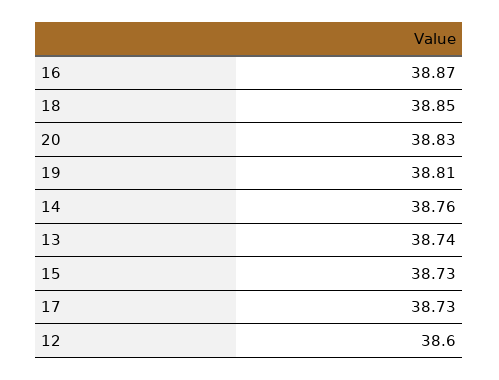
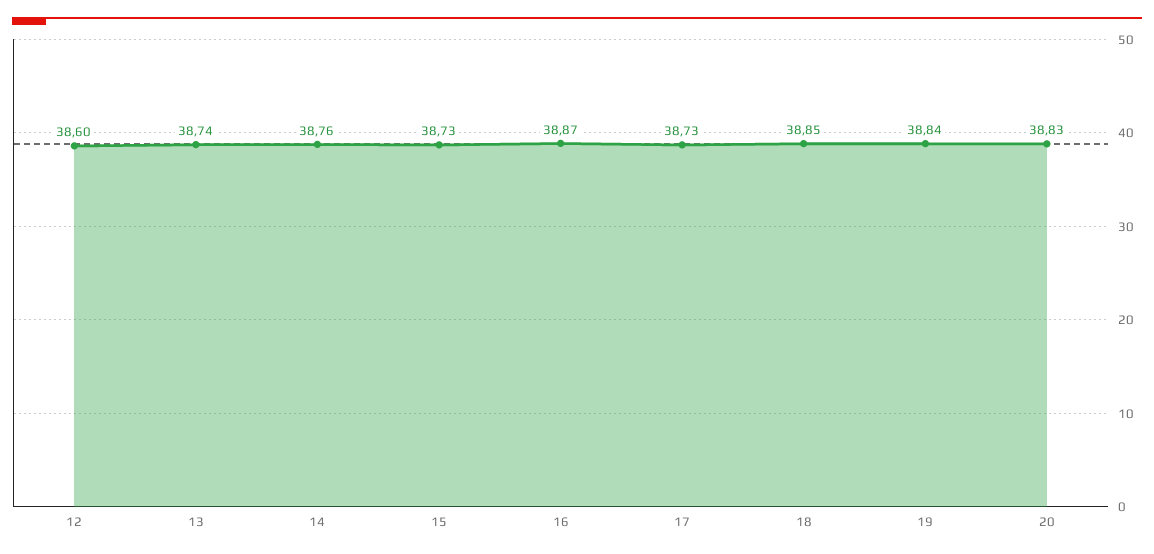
19: 38.81 -> 38.84

